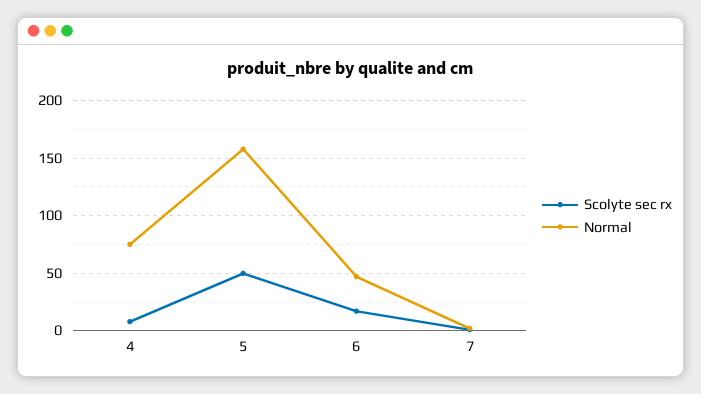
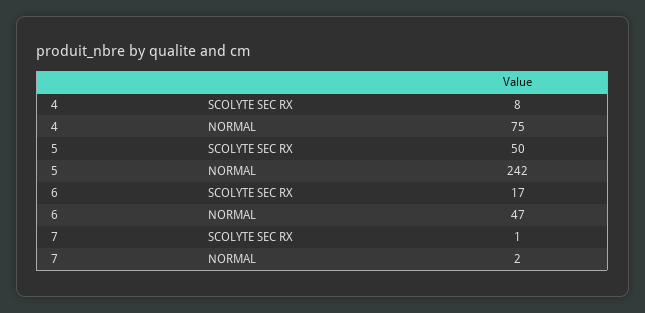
Normal, 5: 160 -> 242

